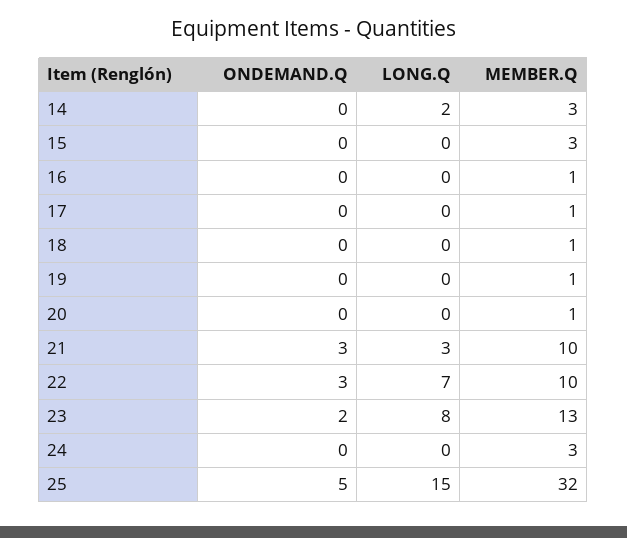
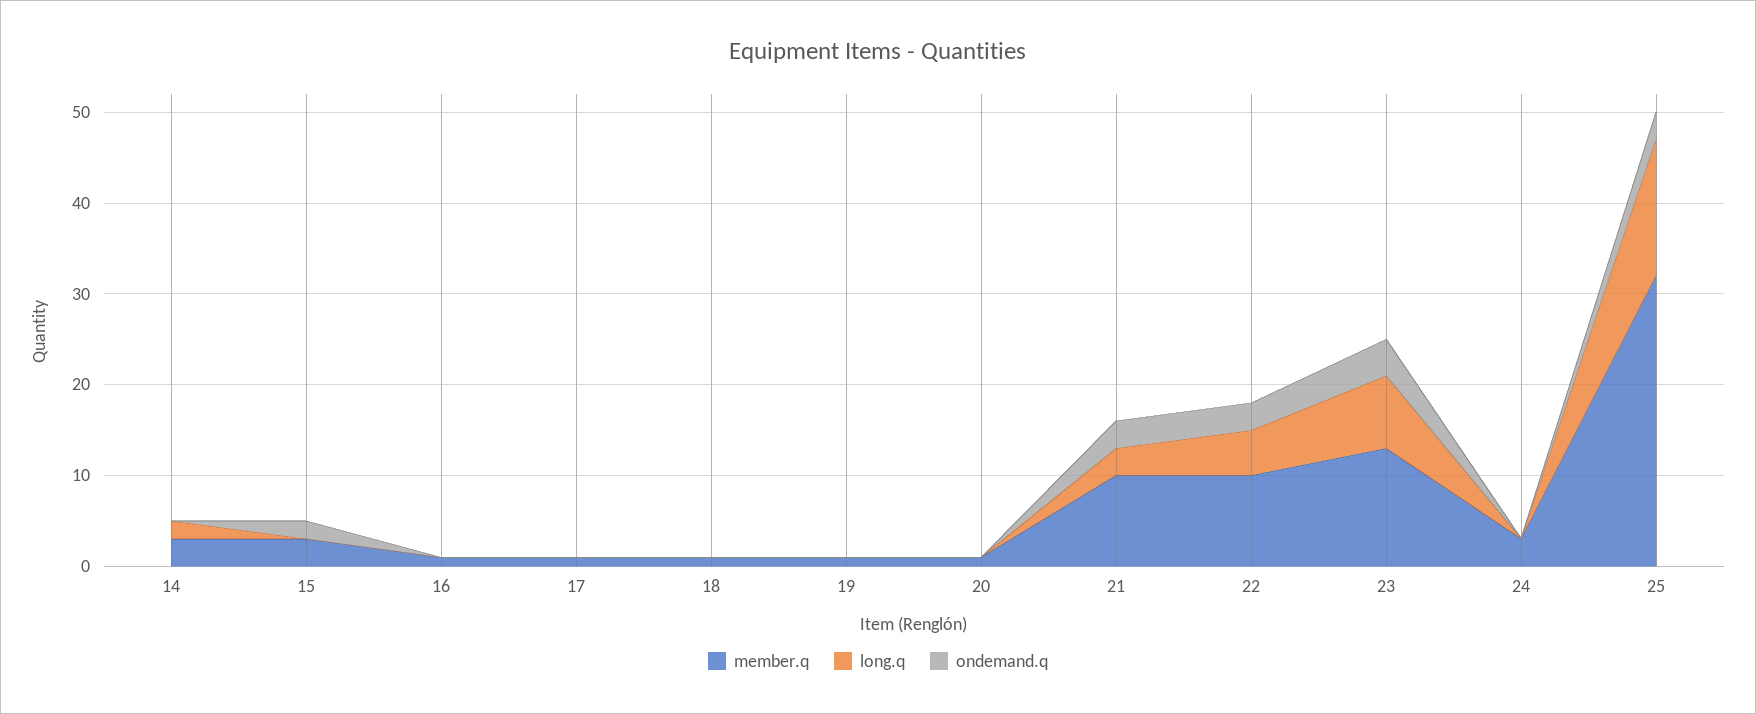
ONDEMAND.Q, 15: 0 -> 2
LONG.Q, 22: 7 -> 5
ONDEMAND.Q, 23: 2 -> 4
ONDEMAND.Q, 25: 5 -> 3

